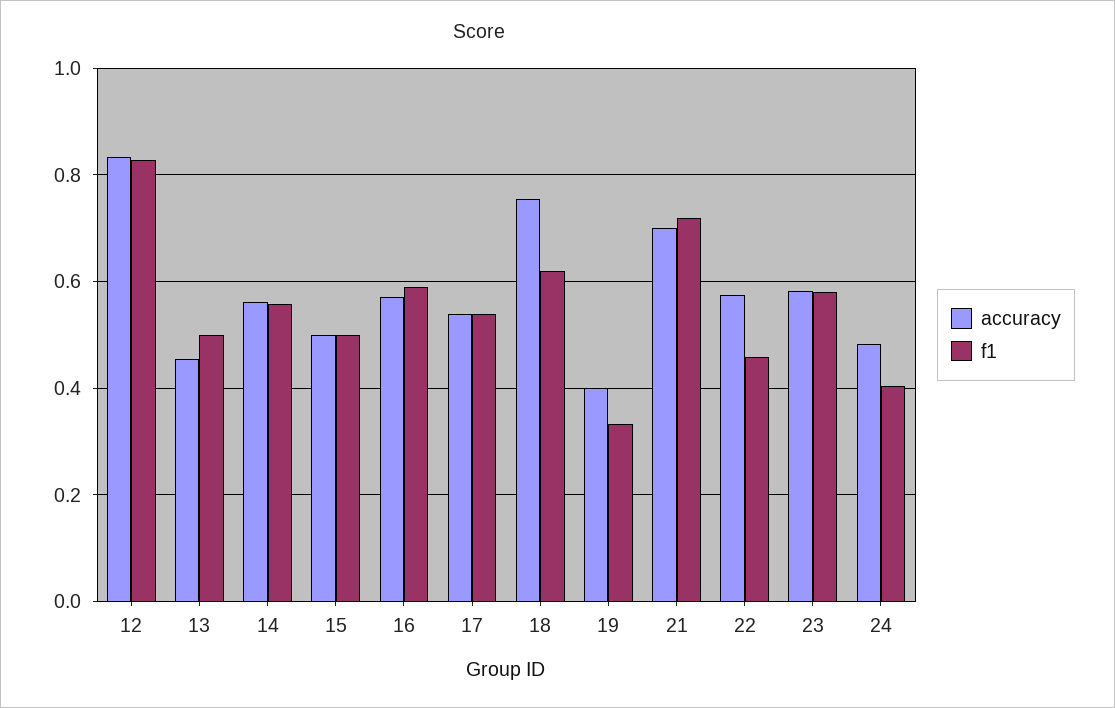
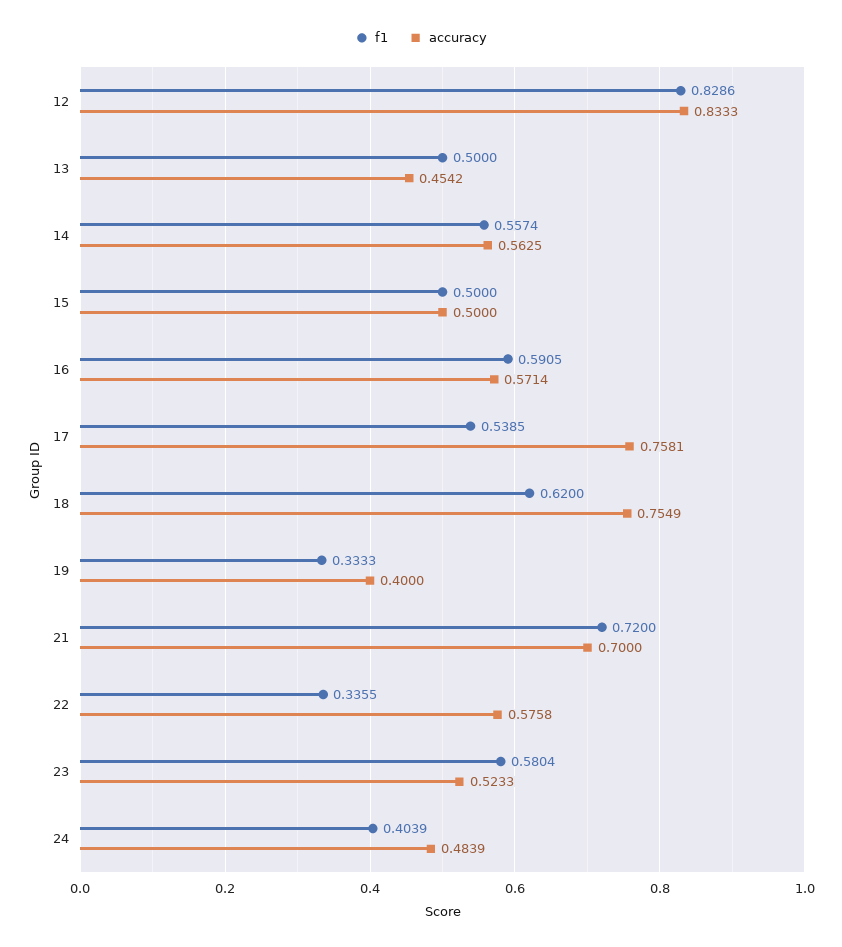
accuracy, 17: 0.54 -> 0.7581
f1, 22: 0.46 -> 0.3355
accuracy, 23: 0.58 -> 0.5233

